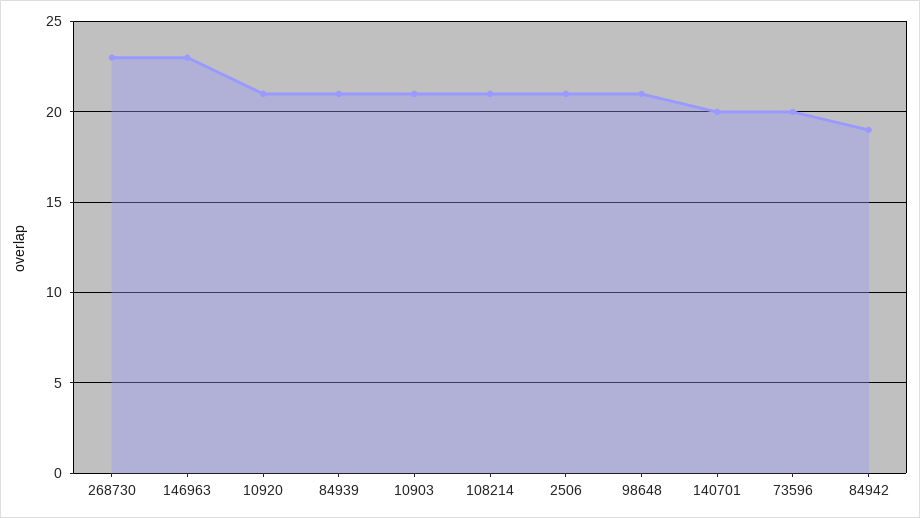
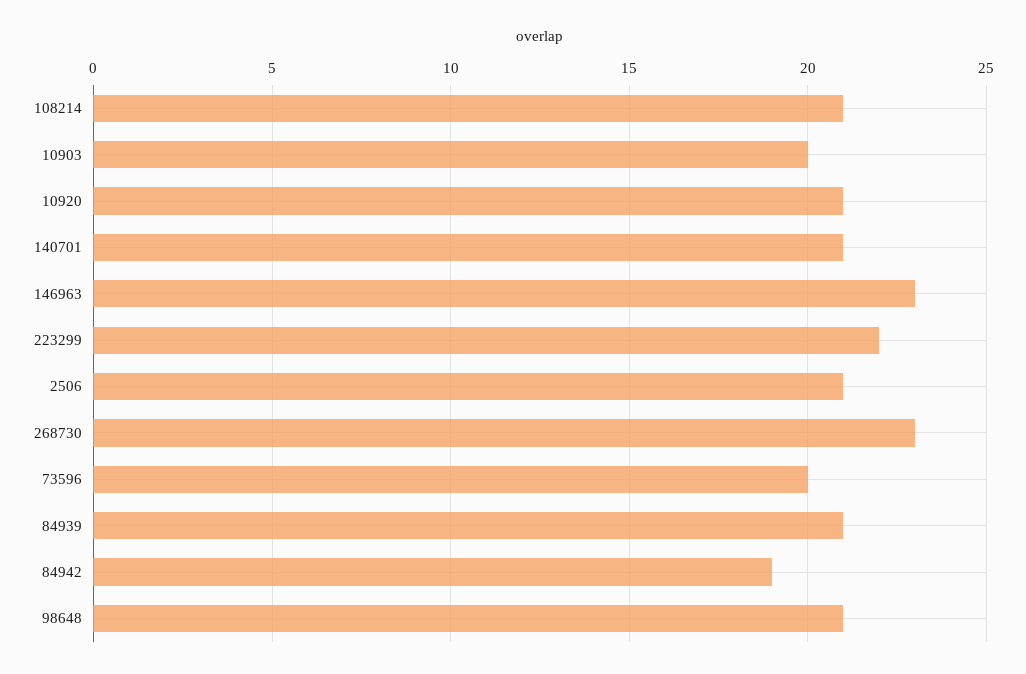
10903: 21 -> 20
140701: 20 -> 21
223299: none -> 22

